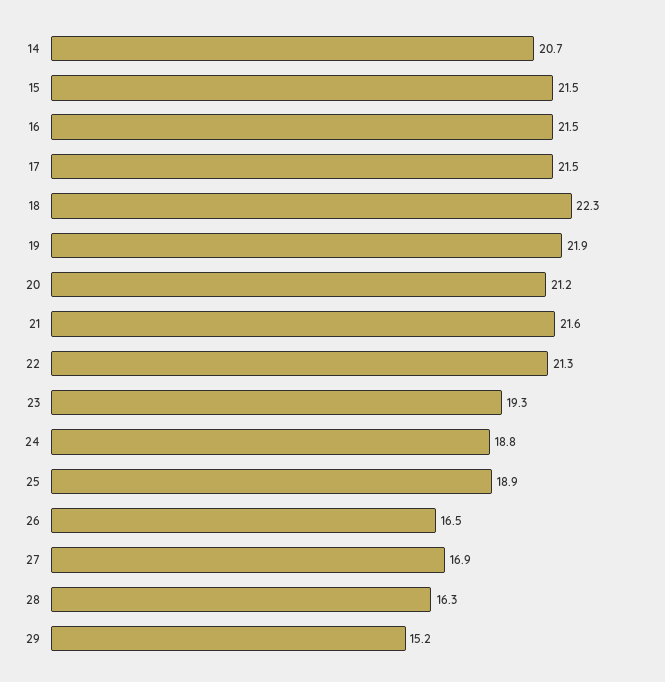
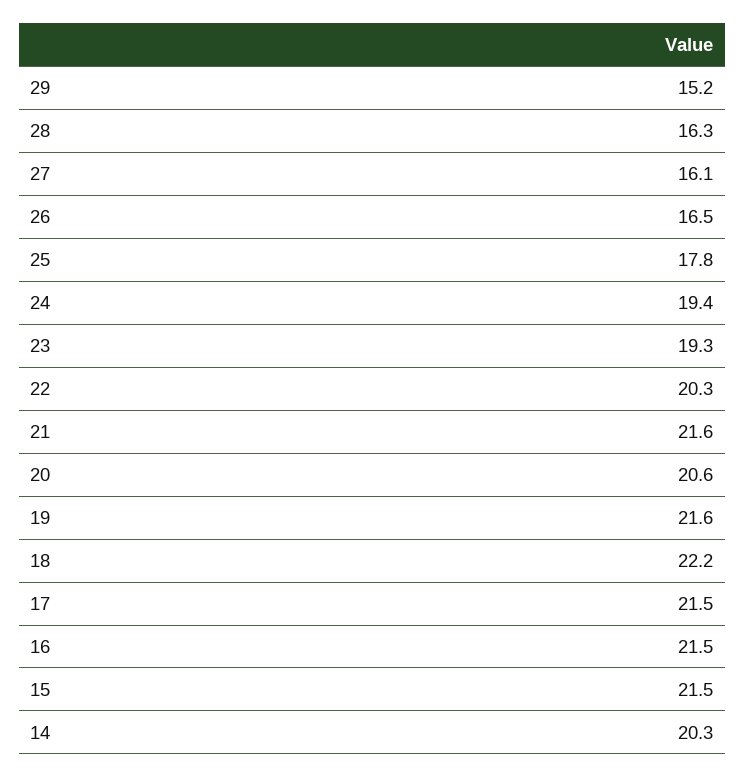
14: 20.7 -> 20.3
18: 22.3 -> 22.2
19: 21.9 -> 21.6
20: 21.2 -> 20.6
22: 21.3 -> 20.3
24: 18.8 -> 19.4
25: 18.9 -> 17.8
27: 16.9 -> 16.1

